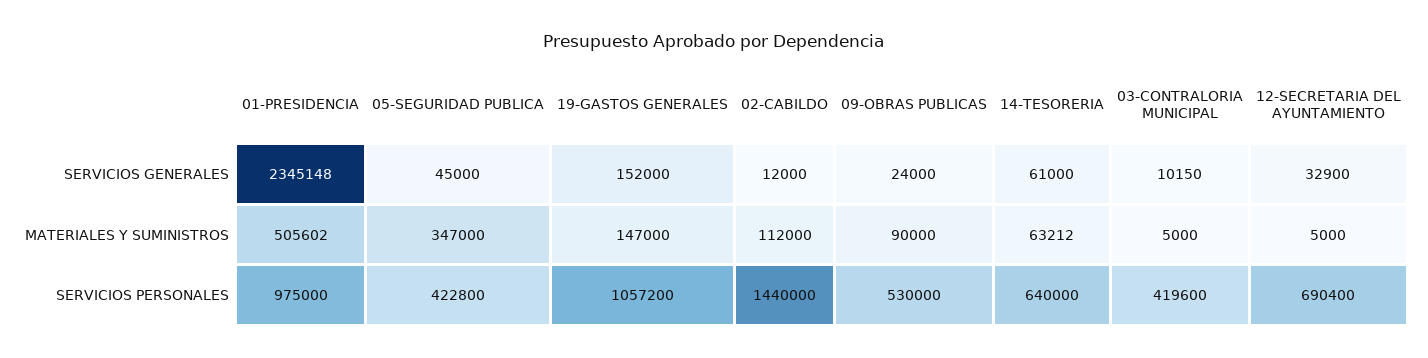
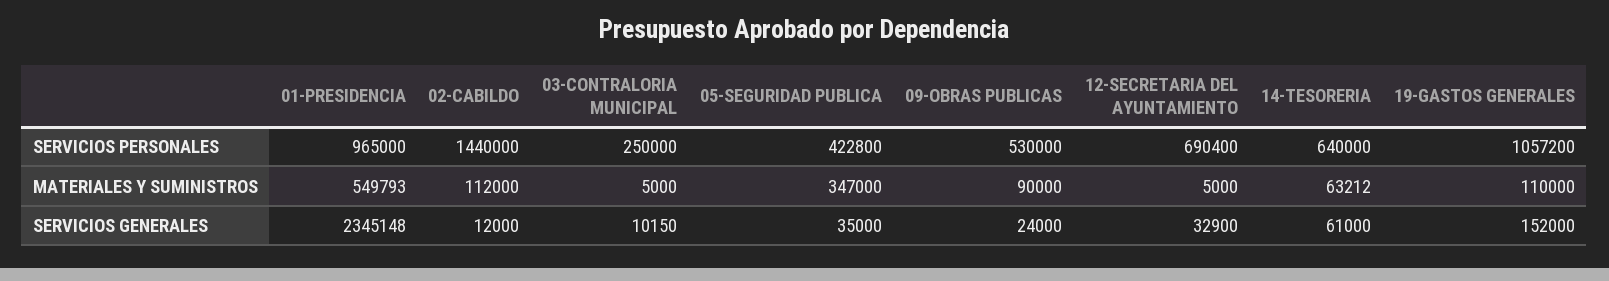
05-SEGURIDAD PUBLICA, SERVICIOS GENERALES: 45000 -> 35000
01-PRESIDENCIA, MATERIALES Y SUMINISTROS: 505602 -> 549793
19-GASTOS GENERALES, MATERIALES Y SUMINISTROS: 147000 -> 110000
01-PRESIDENCIA, SERVICIOS PERSONALES: 975000 -> 965000
03-CONTRALORIA MUNICIPAL, SERVICIOS PERSONALES: 419600 -> 250000

